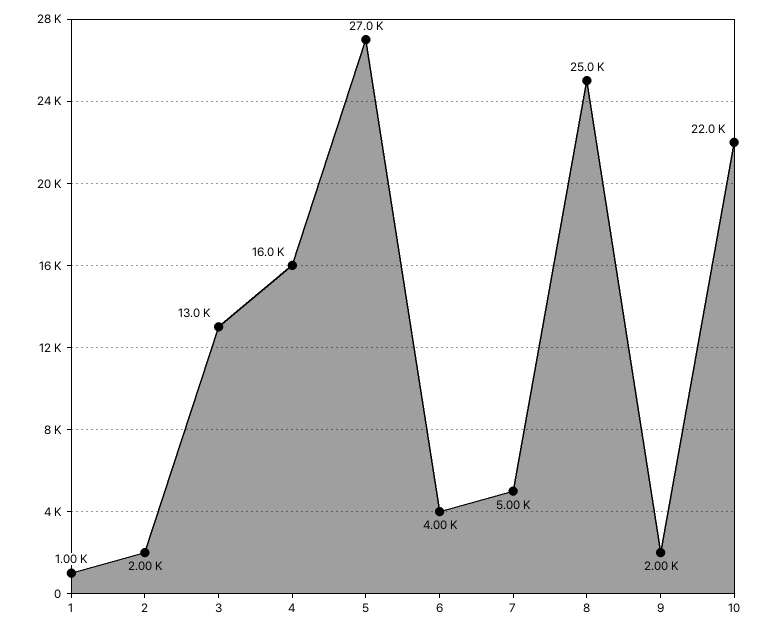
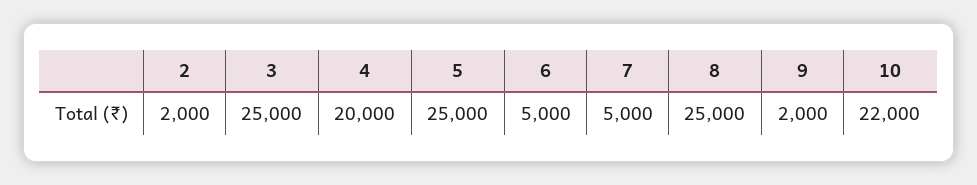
1: 1000 -> none
3: 13000 -> 25000
4: 16000 -> 20000
5: 27000 -> 25000
6: 4000 -> 5000

